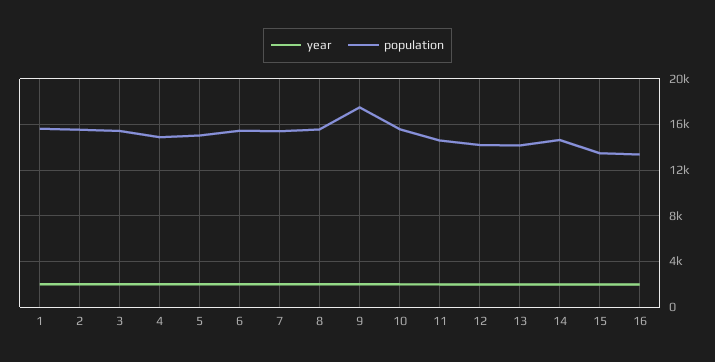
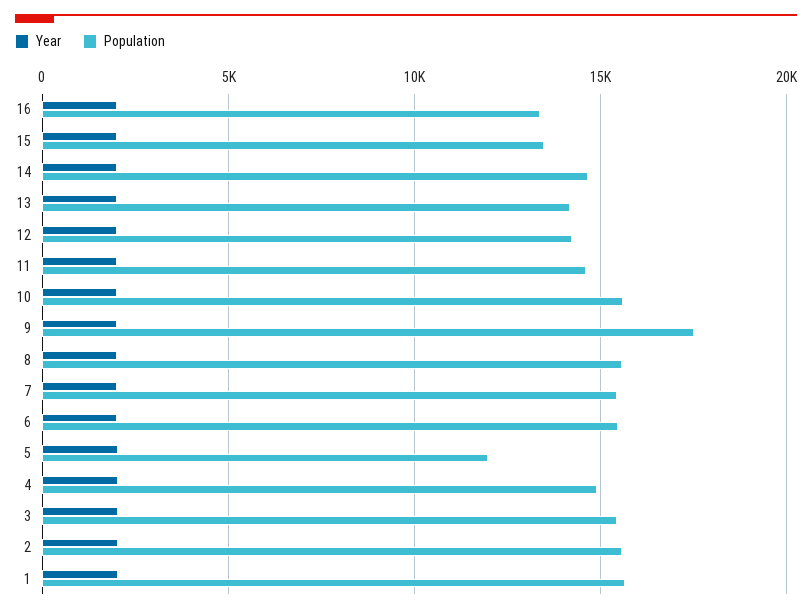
population, 5: 15000 -> 12000

